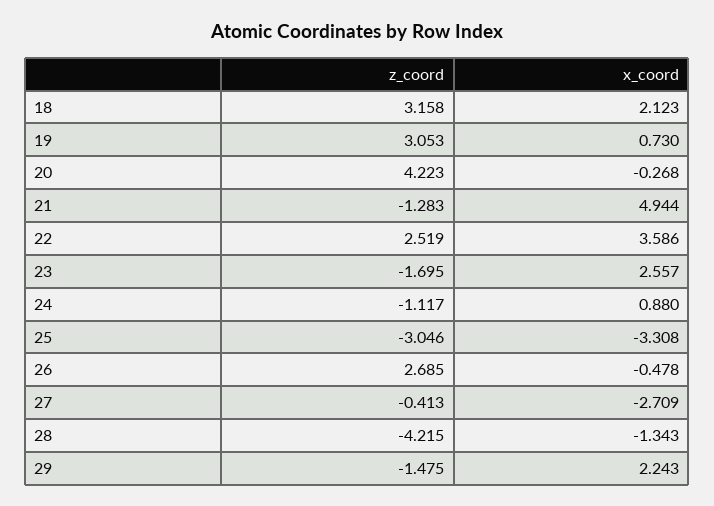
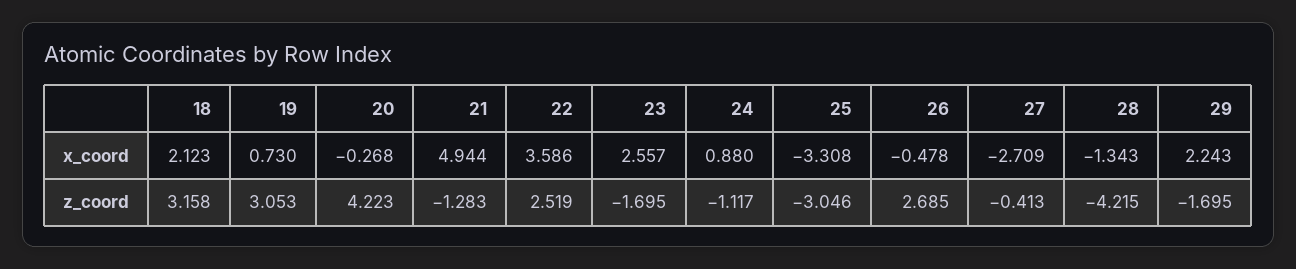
z_coord, 29: -1.475 -> -1.695

